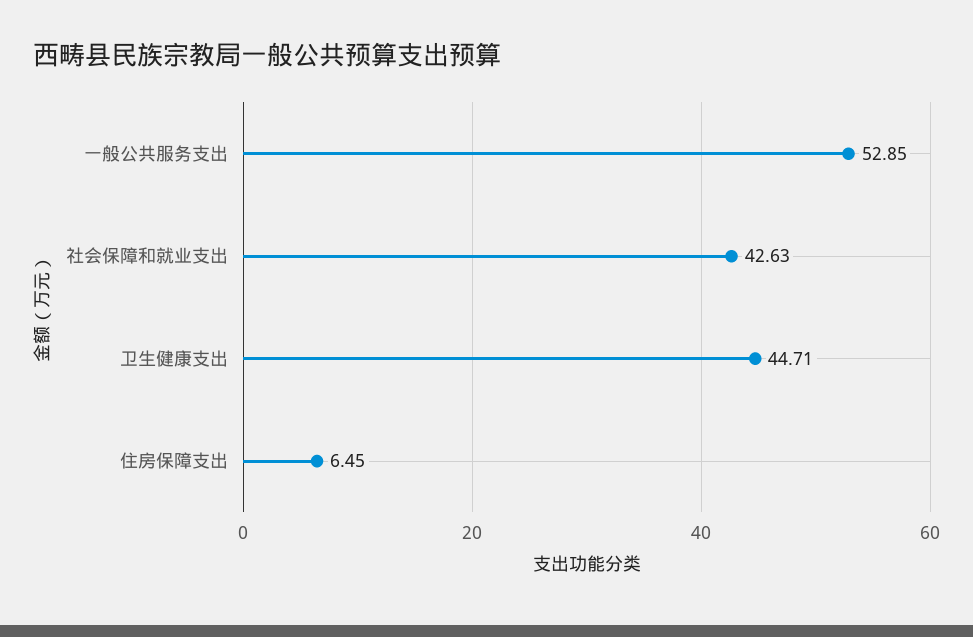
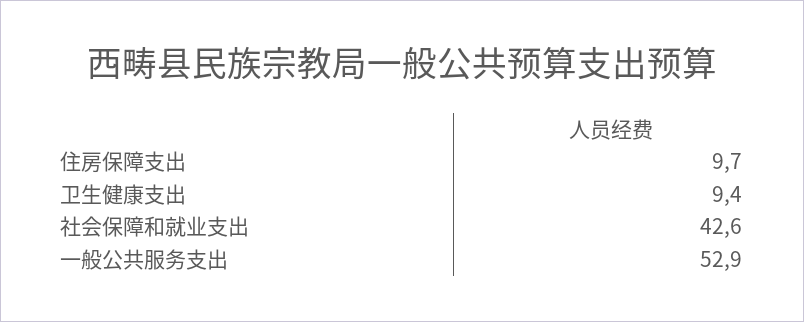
卫生健康支出: 44.71 -> 9.4
住房保障支出: 6.45 -> 9.7

